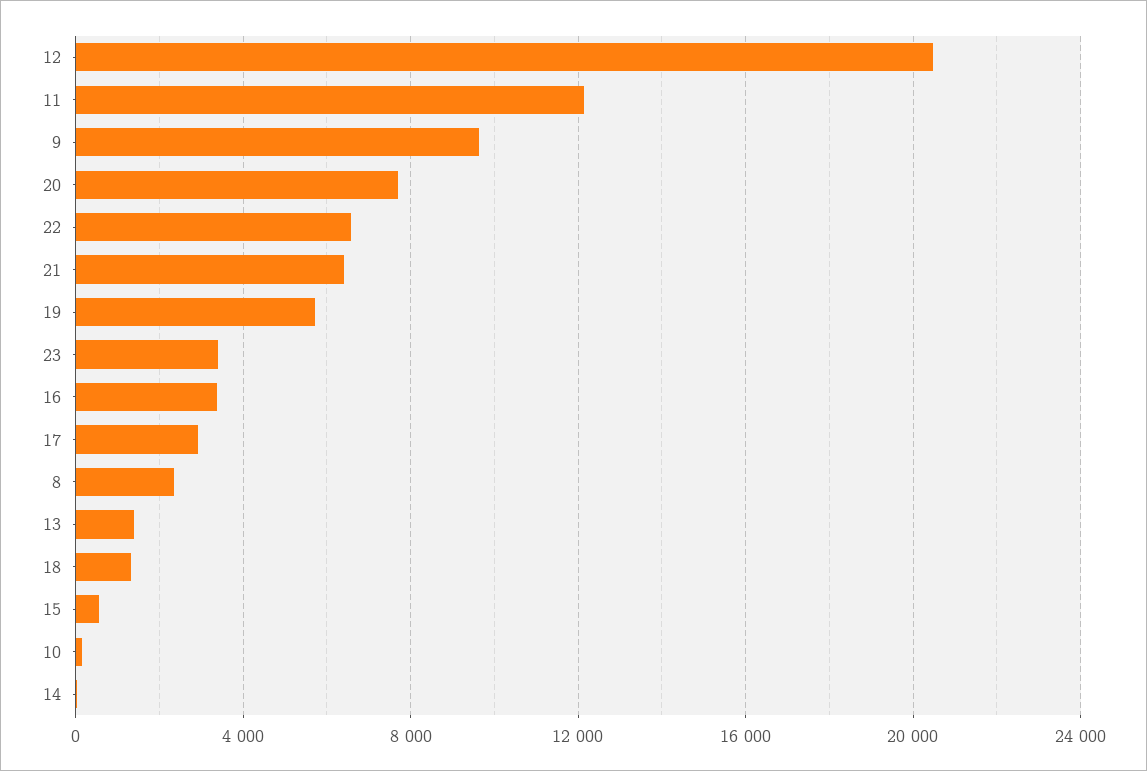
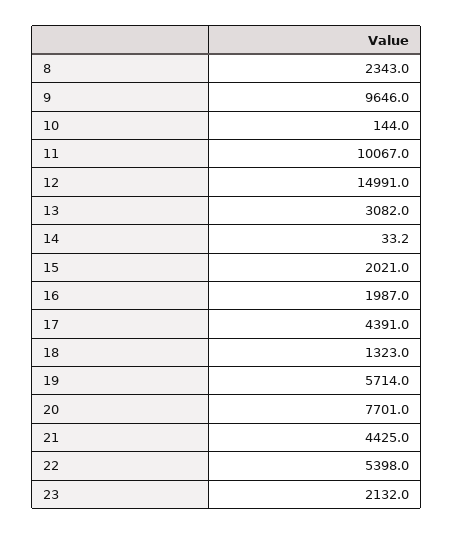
12: 20500 -> 14991
11: 12000 -> 10067
22: 6500 -> 5398
21: 6500 -> 4425
23: 3500 -> 2132
16: 3500 -> 1987
17: 3000 -> 4391
13: 1500 -> 3082
15: 500 -> 2021

